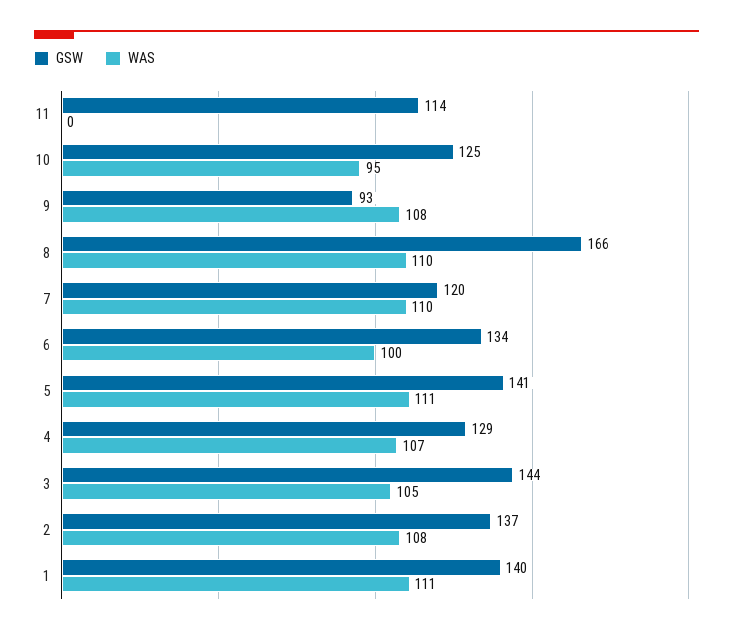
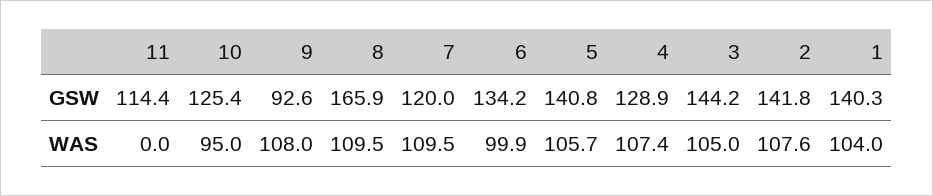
WAS, 5: 111 -> 105.7
GSW, 2: 137 -> 141.8
WAS, 1: 111 -> 104

